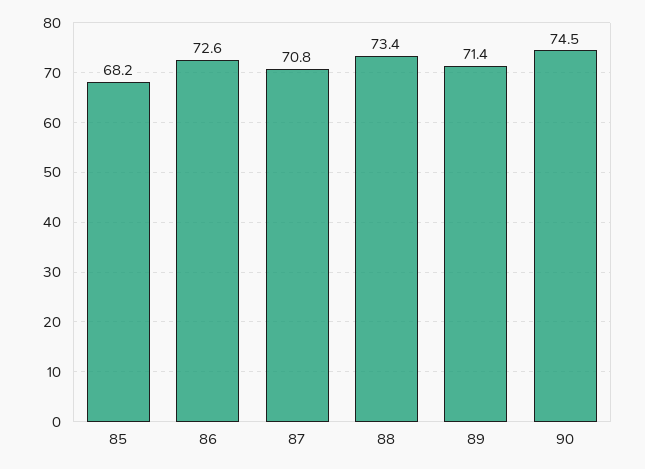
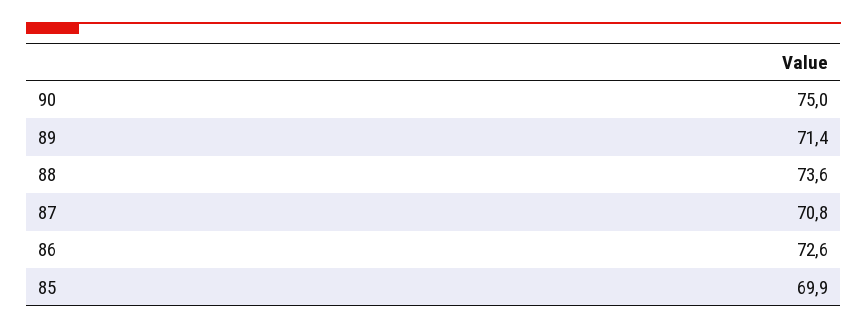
85: 68.2 -> 69.9
88: 73.4 -> 73.6
90: 74.5 -> 75

